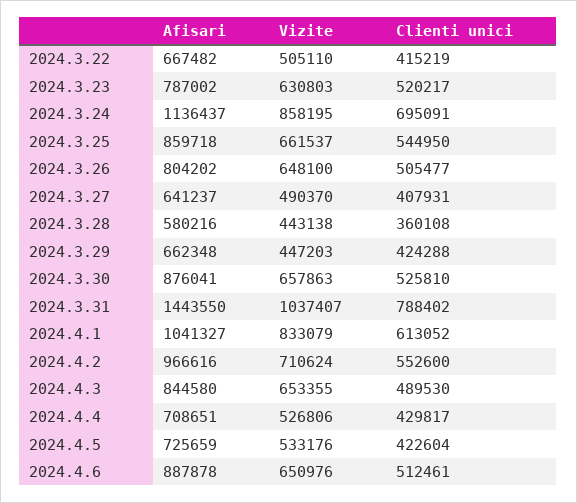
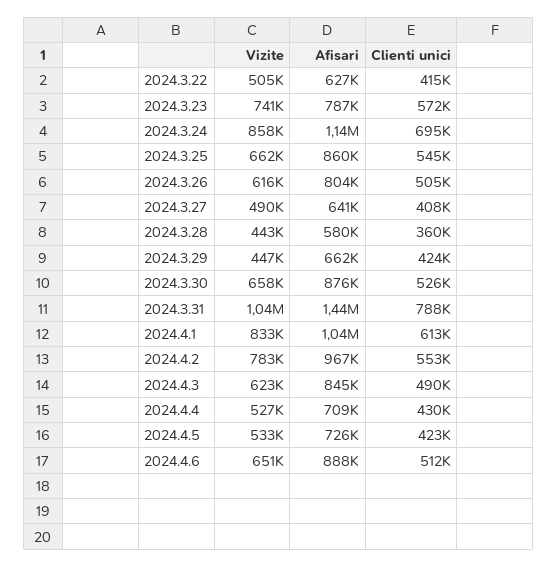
Afisari, 2024.3.22: 667482 -> 627000
Vizite, 2024.3.23: 630803 -> 741000
Clienti unici, 2024.3.23: 520217 -> 572000
Vizite, 2024.3.26: 648100 -> 616000
Vizite, 2024.4.2: 710624 -> 783000
Vizite, 2024.4.3: 653355 -> 623000

